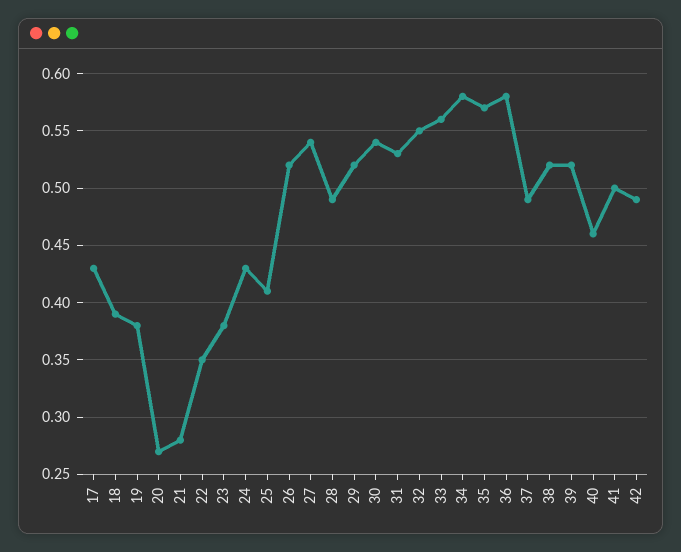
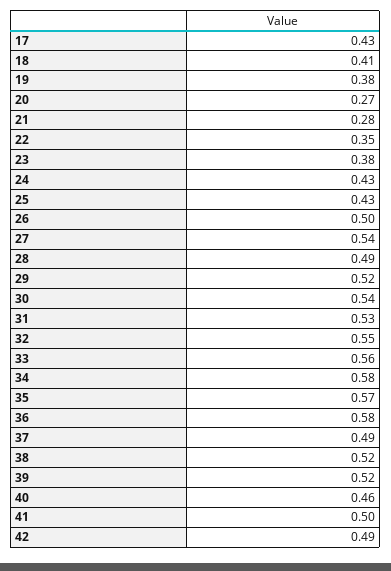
18: 0.39 -> 0.41
25: 0.41 -> 0.43
26: 0.52 -> 0.5

